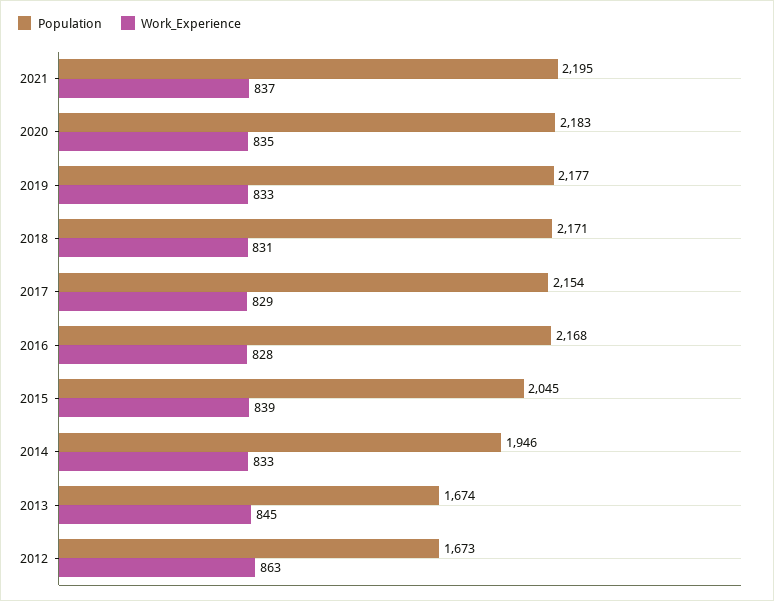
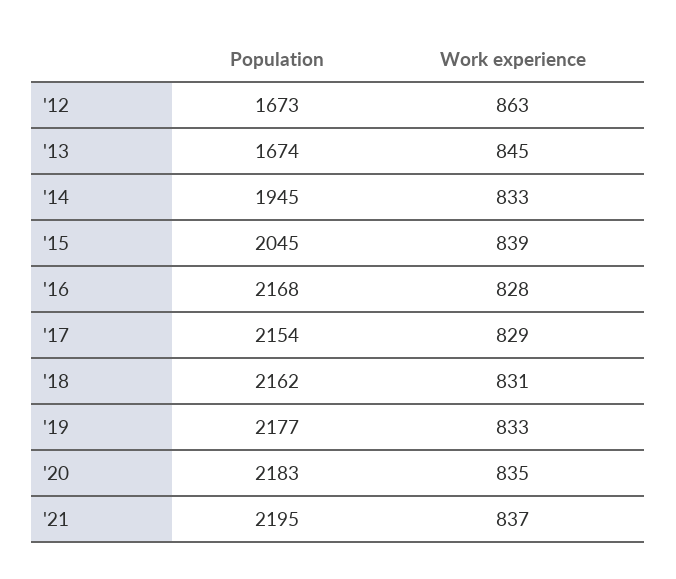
Population, 2018: 2171 -> 2162
Population, 2014: 1946 -> 1945

